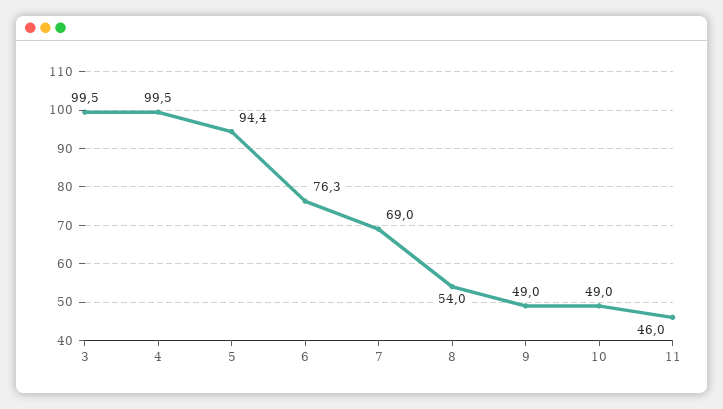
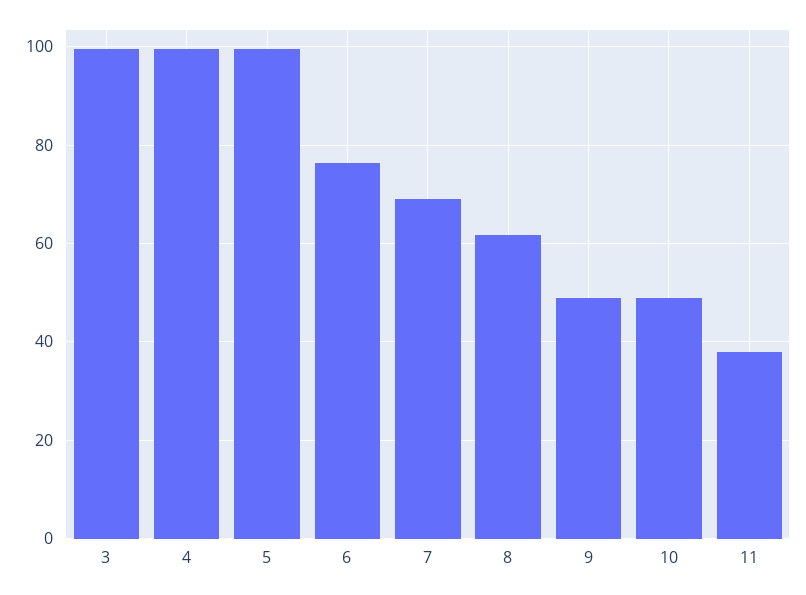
5: 94.4 -> 100
8: 54 -> 62
11: 46 -> 38

